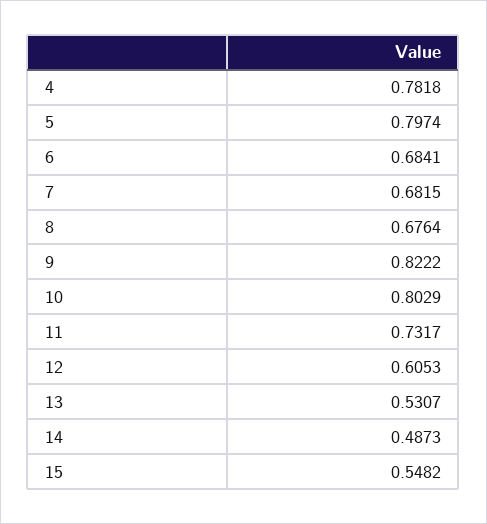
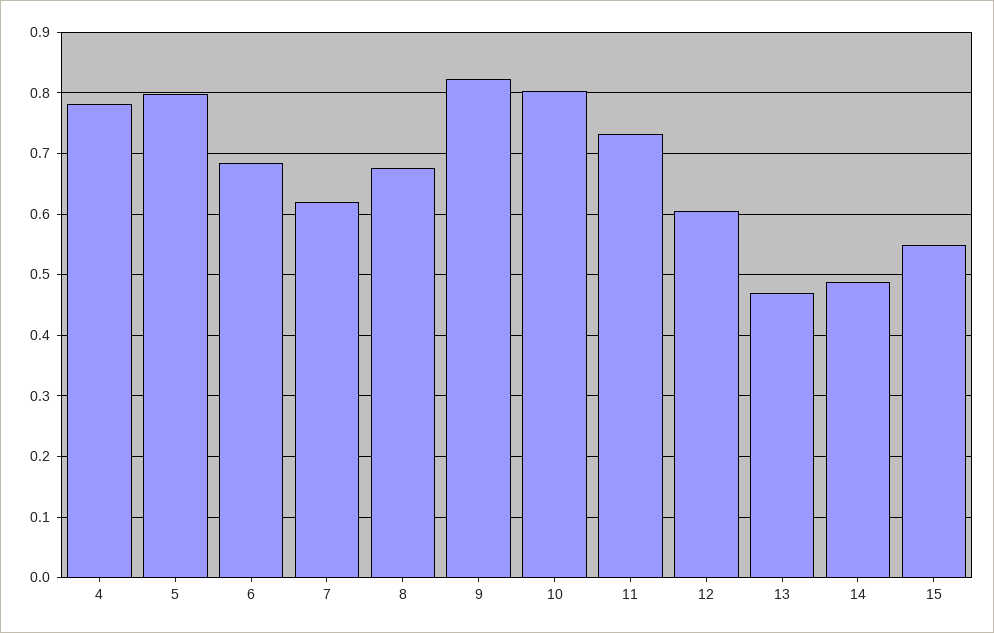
7: 0.6815 -> 0.62
13: 0.5307 -> 0.47

